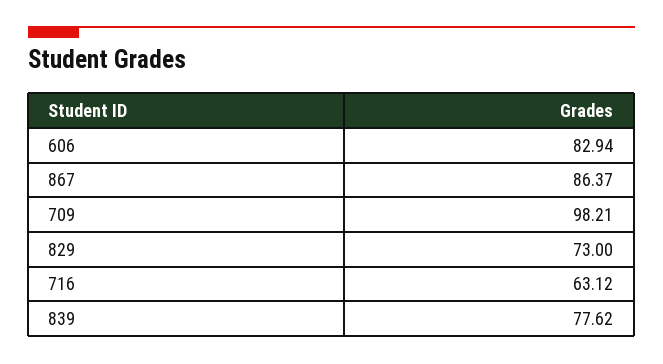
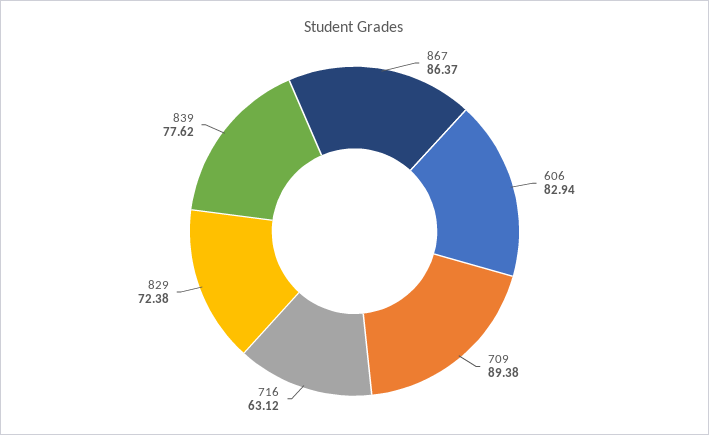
709: 98.21 -> 89.38
829: 73 -> 72.38

